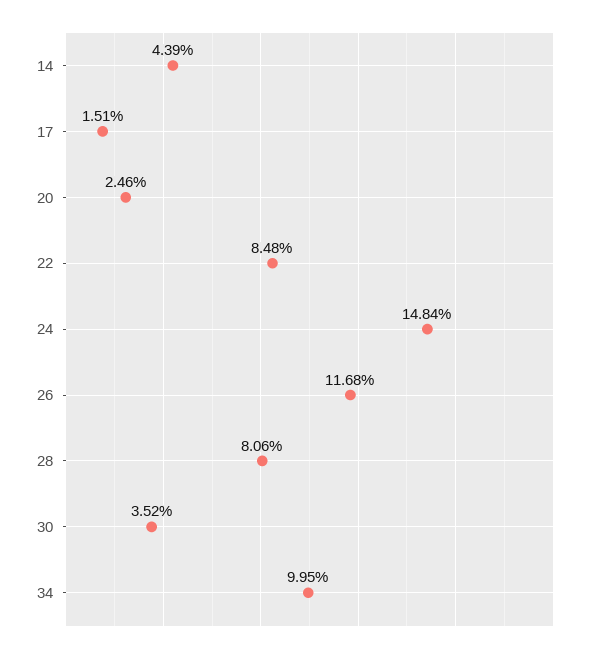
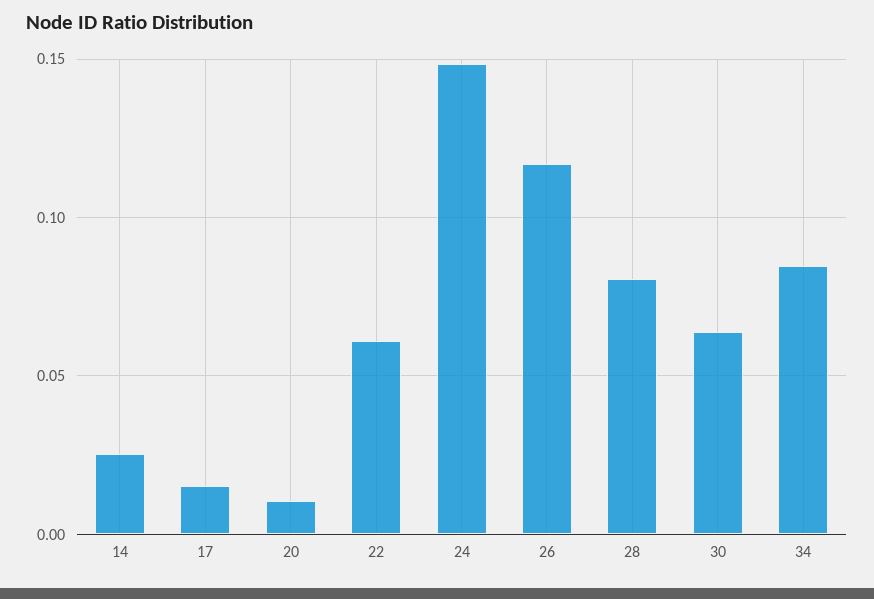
14: 0.0439 -> 0.025
20: 0.0246 -> 0.01
22: 0.0848 -> 0.06
30: 0.0352 -> 0.065
34: 0.0995 -> 0.085

